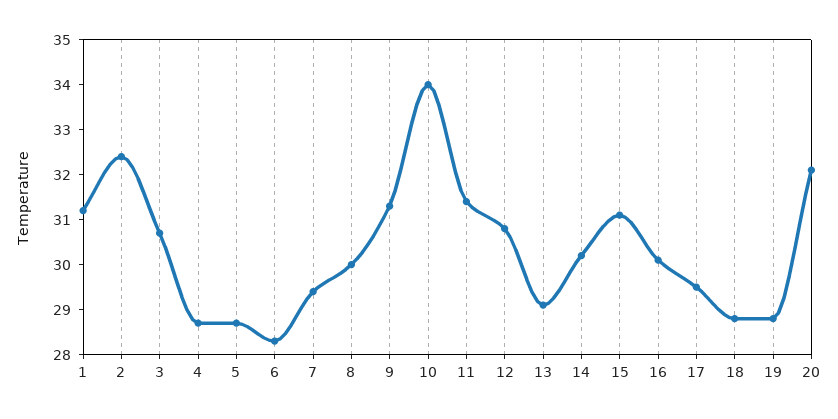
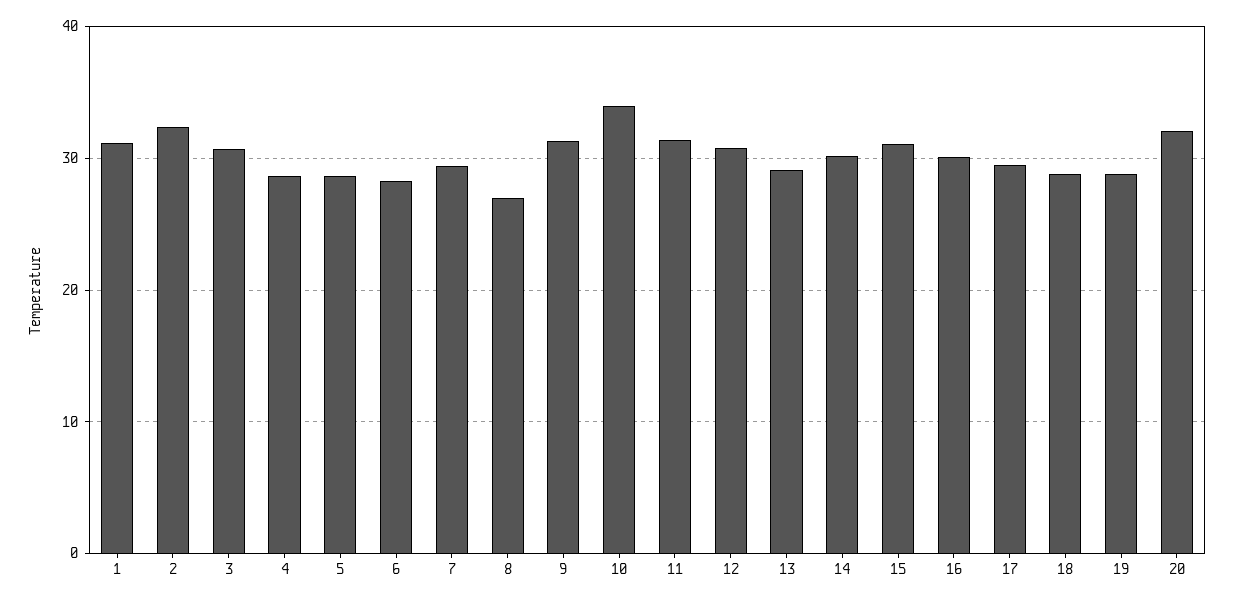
8: 30 -> 27

